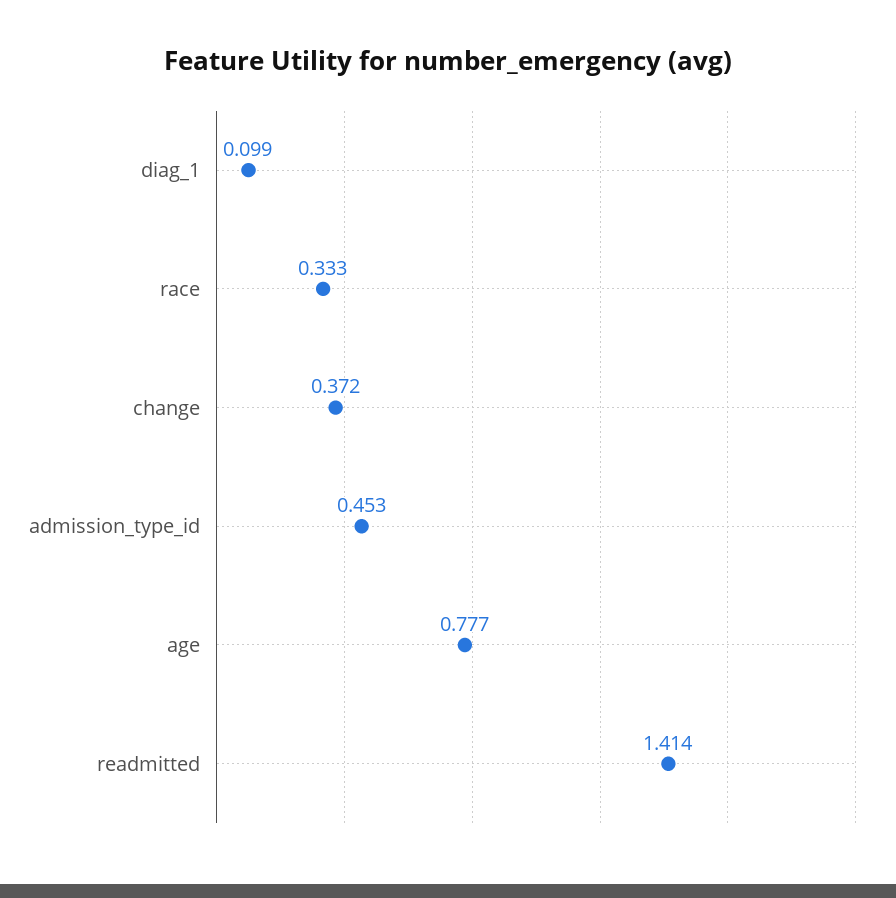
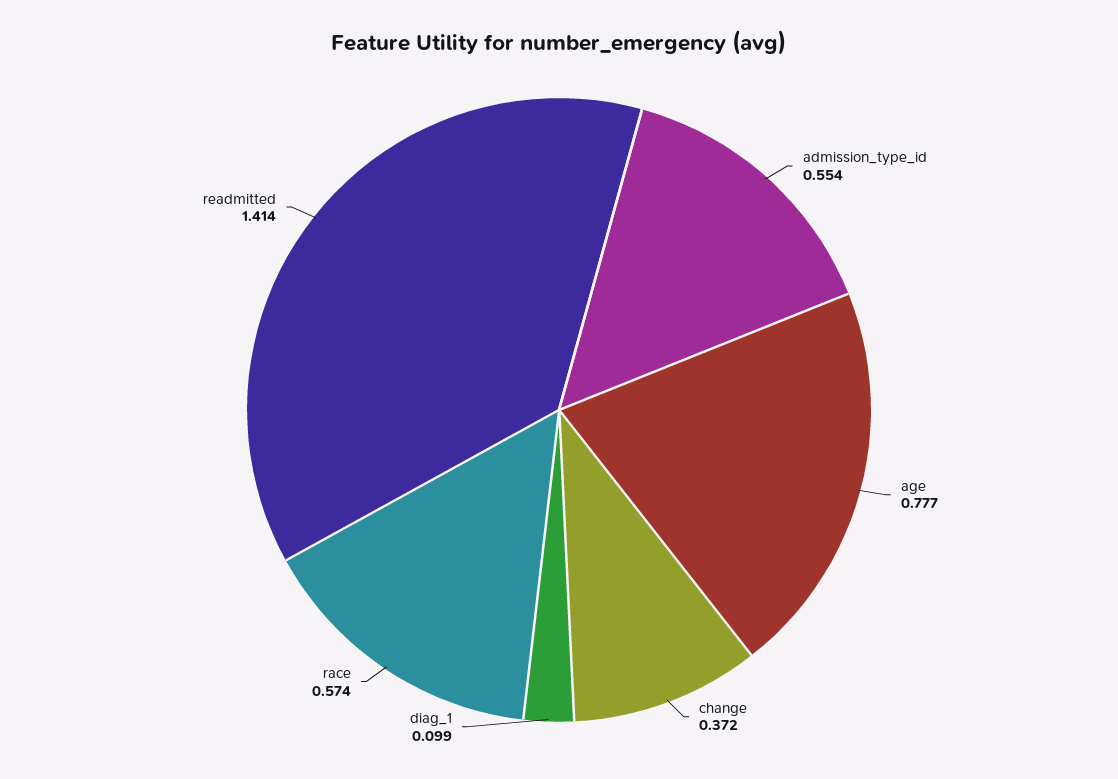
race: 0.333 -> 0.574
admission_type_id: 0.453 -> 0.554

